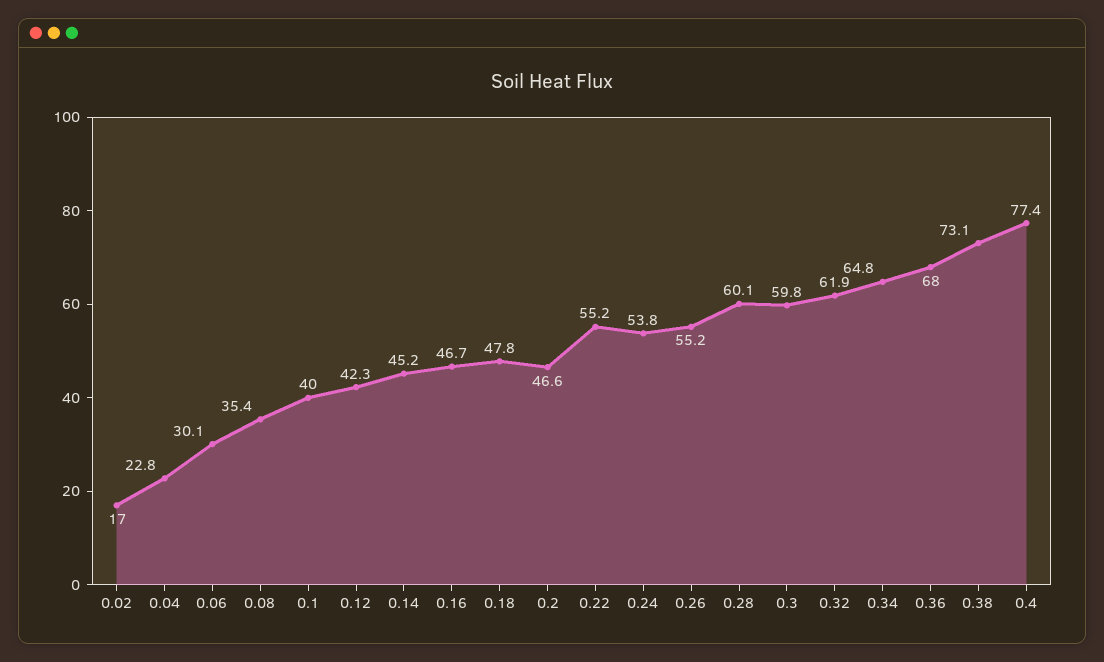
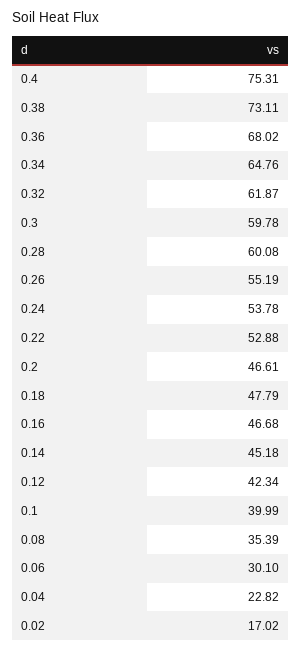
0.22: 55.2 -> 52.88
0.4: 77.4 -> 75.31

